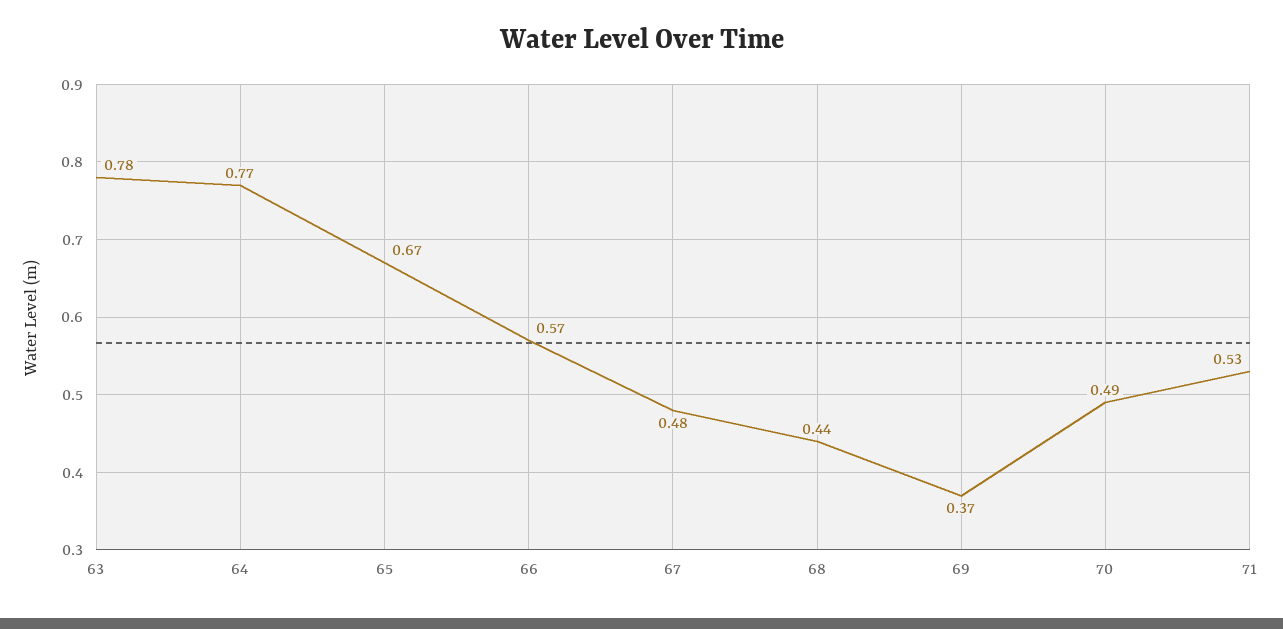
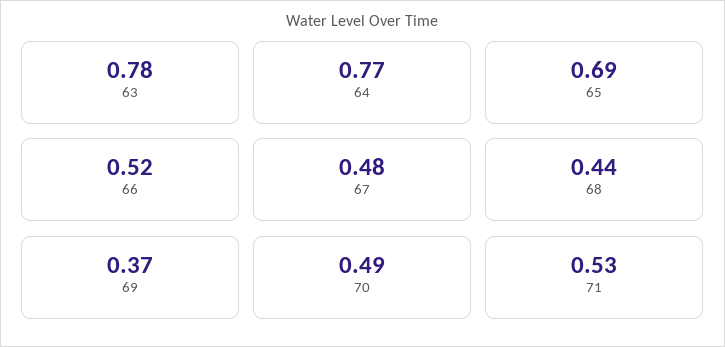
65: 0.67 -> 0.69
66: 0.57 -> 0.52

